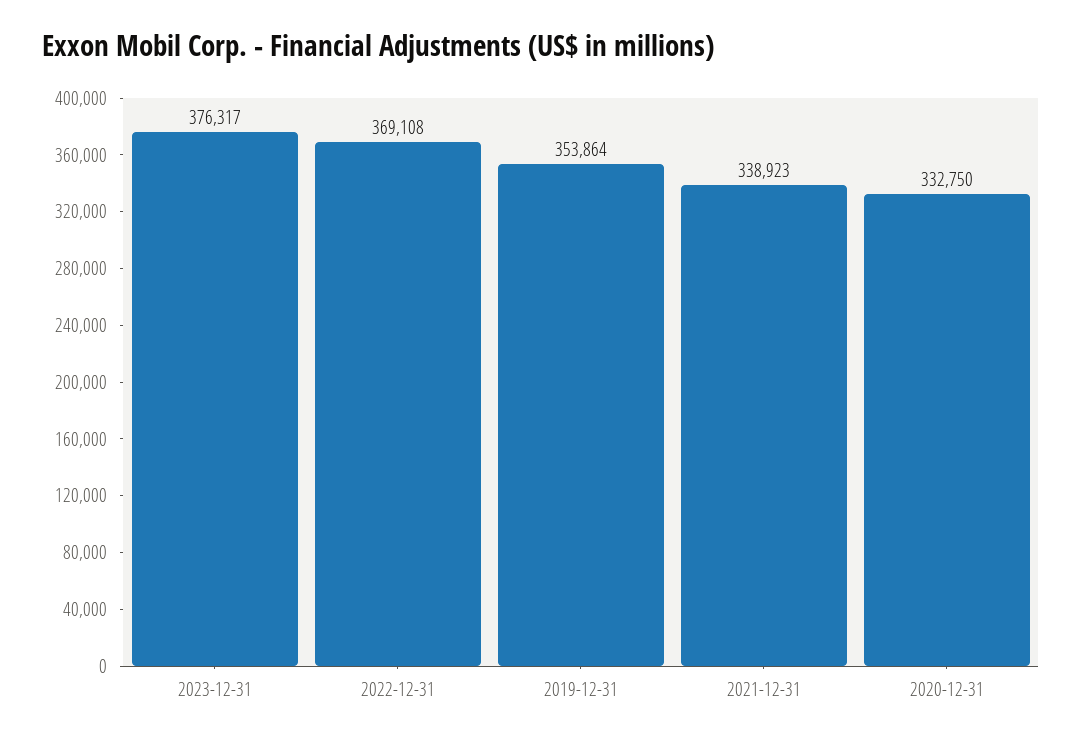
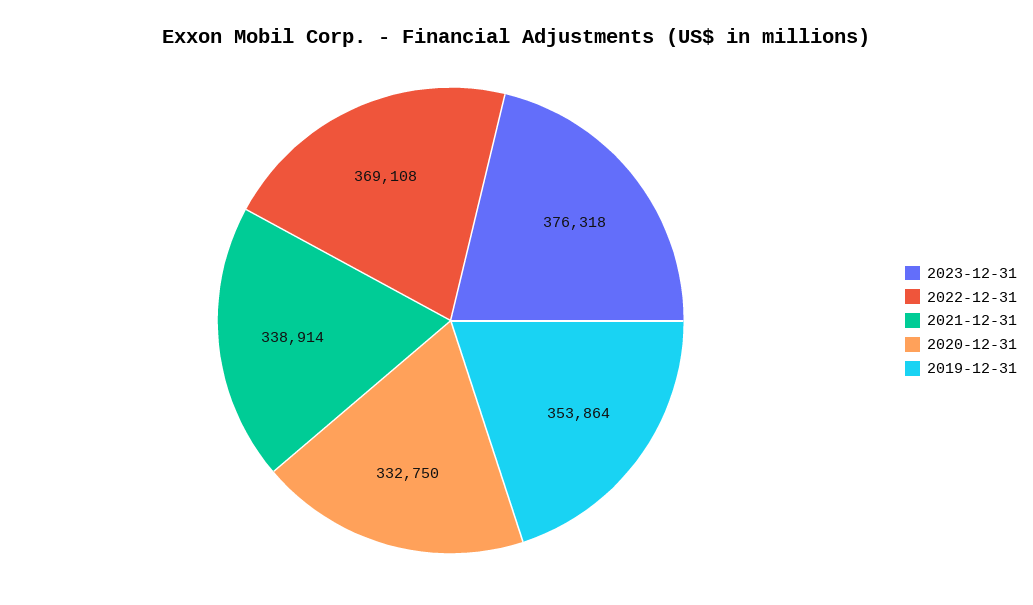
2023-12-31: 376317 -> 376318
2021-12-31: 338923 -> 338914

